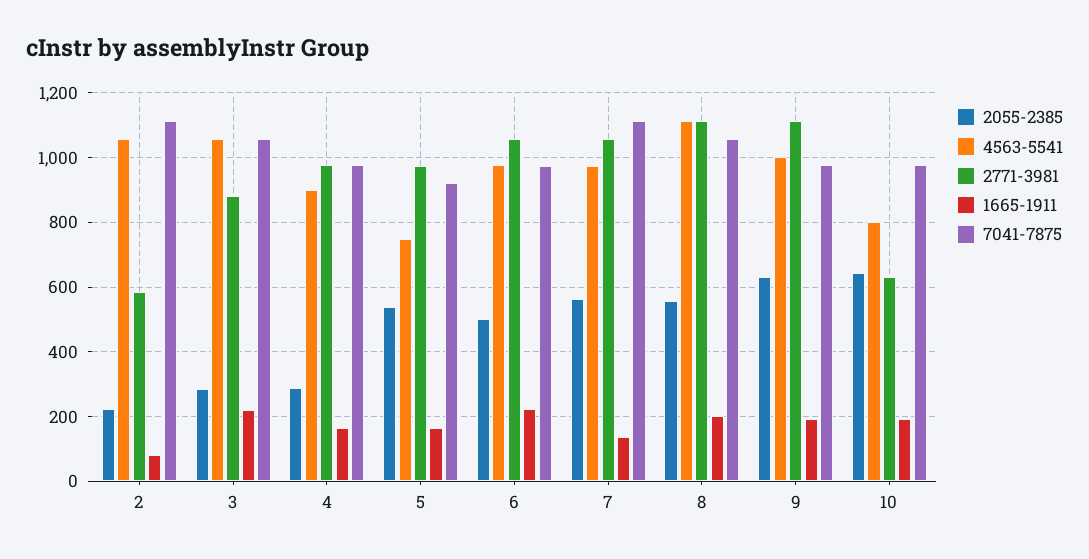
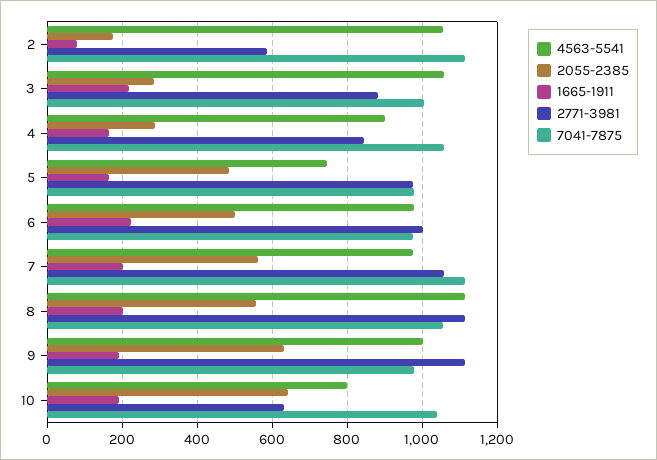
2055-2385, 2: 220 -> 180
7041-7875, 3: 1060 -> 1000
2771-3981, 4: 980 -> 840
7041-7875, 4: 980 -> 1060
2055-2385, 5: 540 -> 480
7041-7875, 5: 920 -> 980
2771-3981, 6: 1060 -> 1000
1665-1911, 7: 140 -> 200
7041-7875, 10: 980 -> 1040

